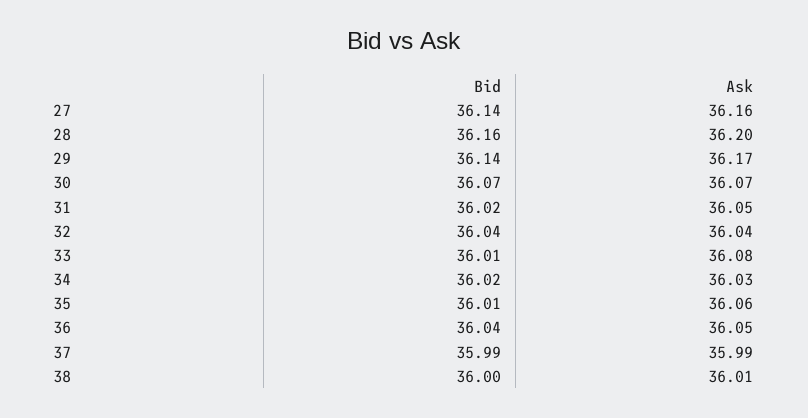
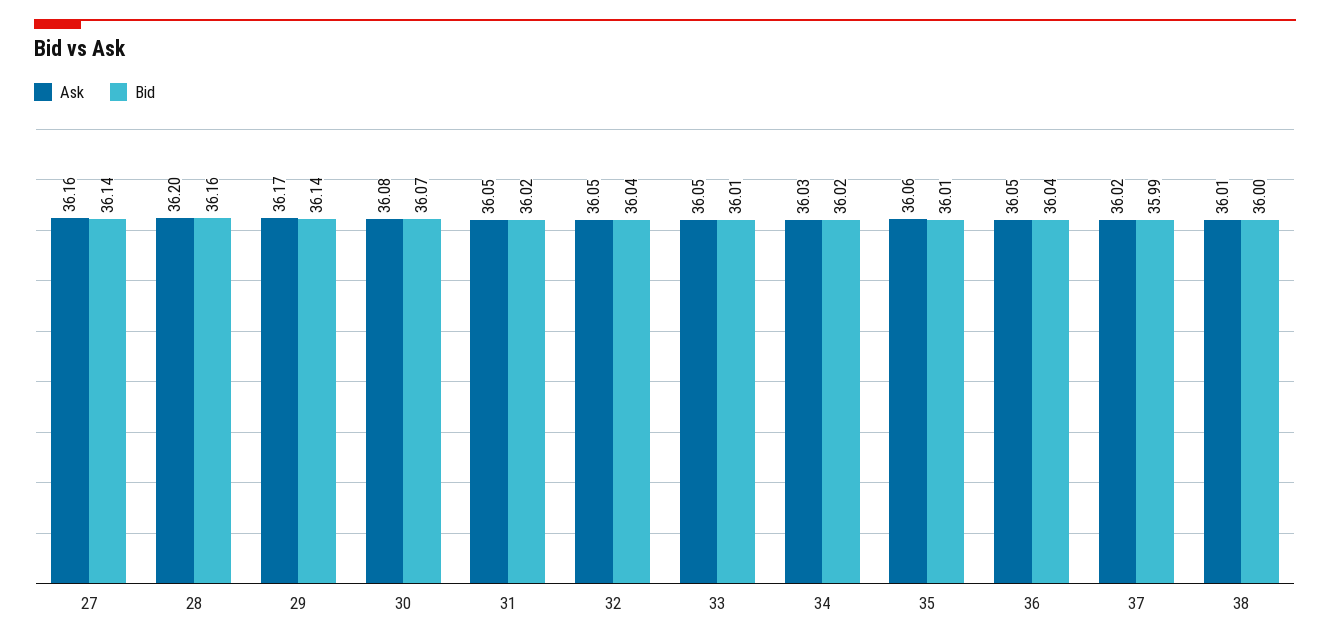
Ask, 30: 36.07 -> 36.08
Ask, 32: 36.04 -> 36.05
Ask, 33: 36.08 -> 36.05
Ask, 37: 35.99 -> 36.02

